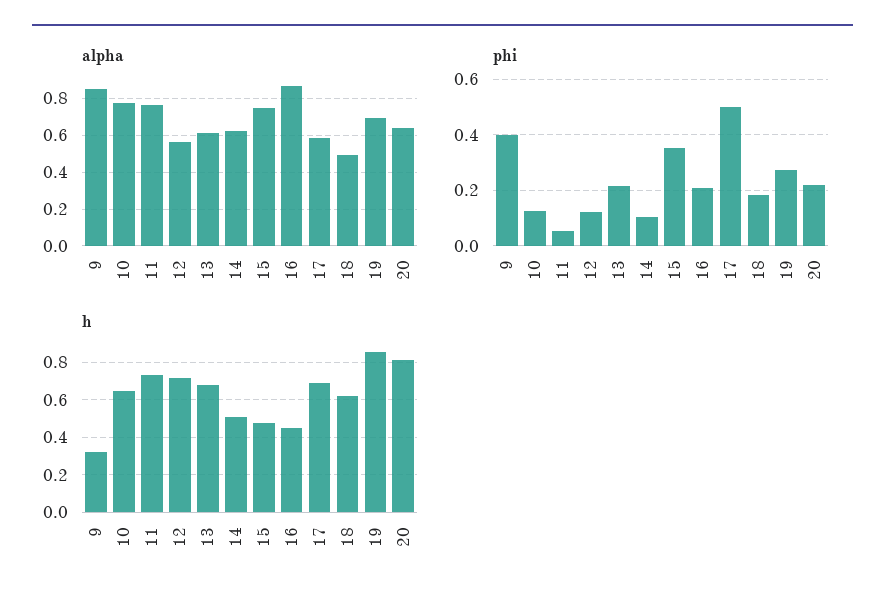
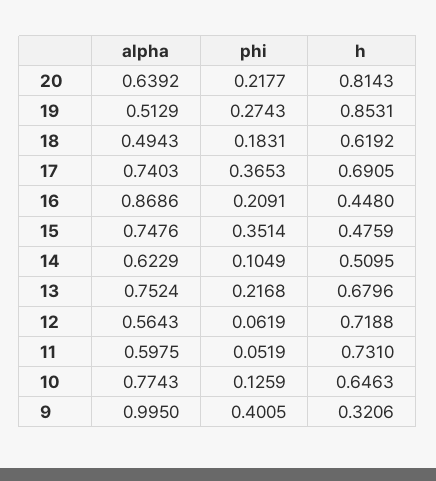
alpha, 9: 0.85 -> 0.995
alpha, 11: 0.75 -> 0.5975
alpha, 13: 0.6 -> 0.7524
alpha, 17: 0.6 -> 0.7403
alpha, 19: 0.7 -> 0.5129
phi, 12: 0.125 -> 0.0619
phi, 17: 0.5 -> 0.3653

